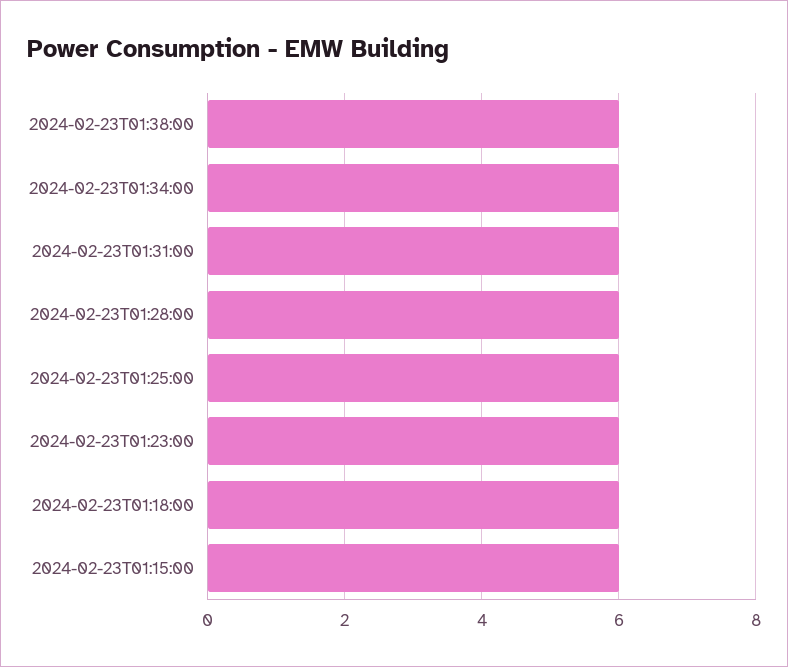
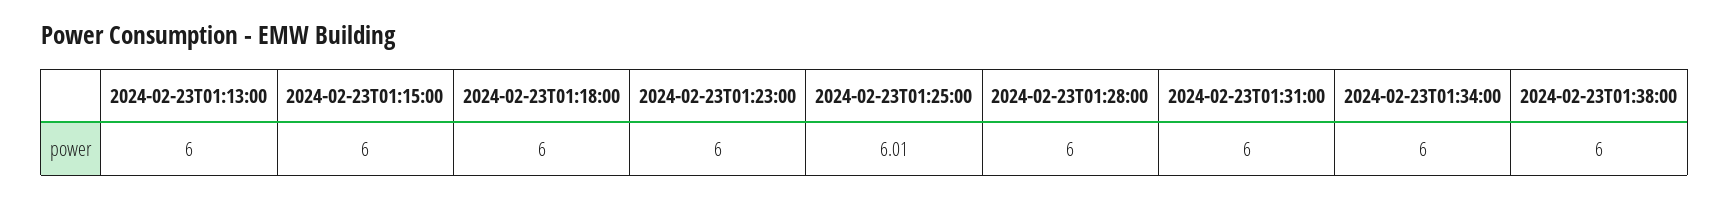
2024-02-23T01:13:00: none -> 6

